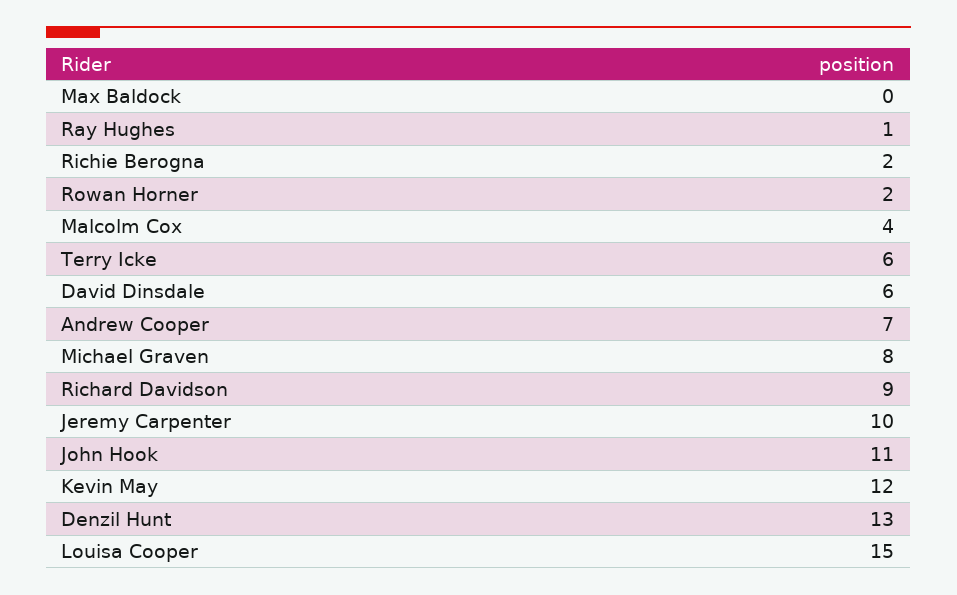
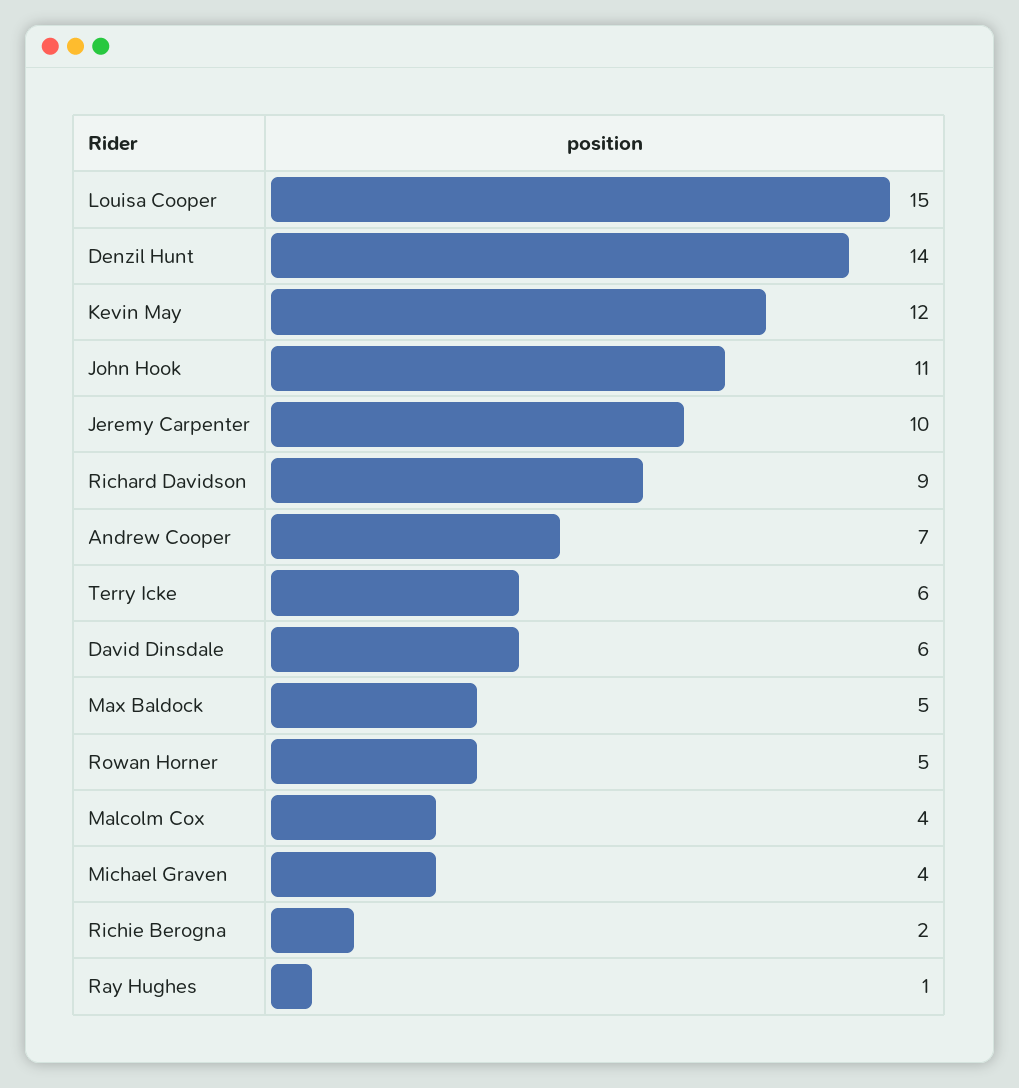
Max Baldock: 0 -> 5
Rowan Horner: 2 -> 5
Michael Graven: 8 -> 4
Denzil Hunt: 13 -> 14

